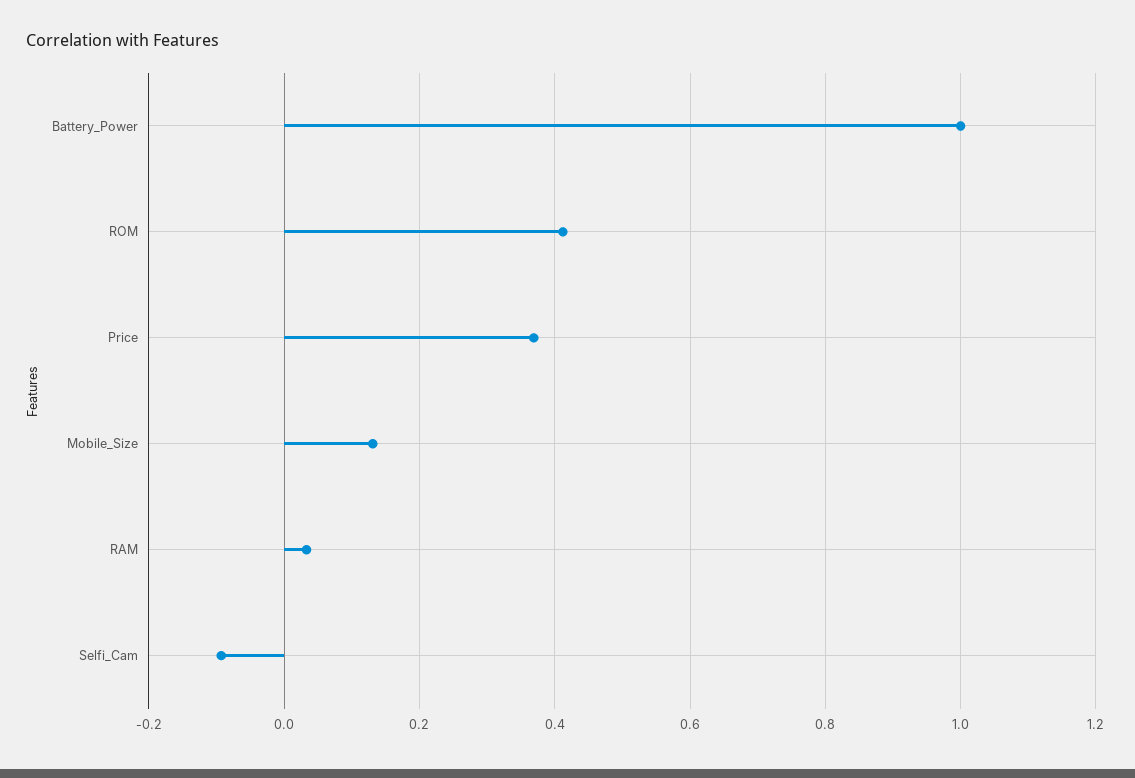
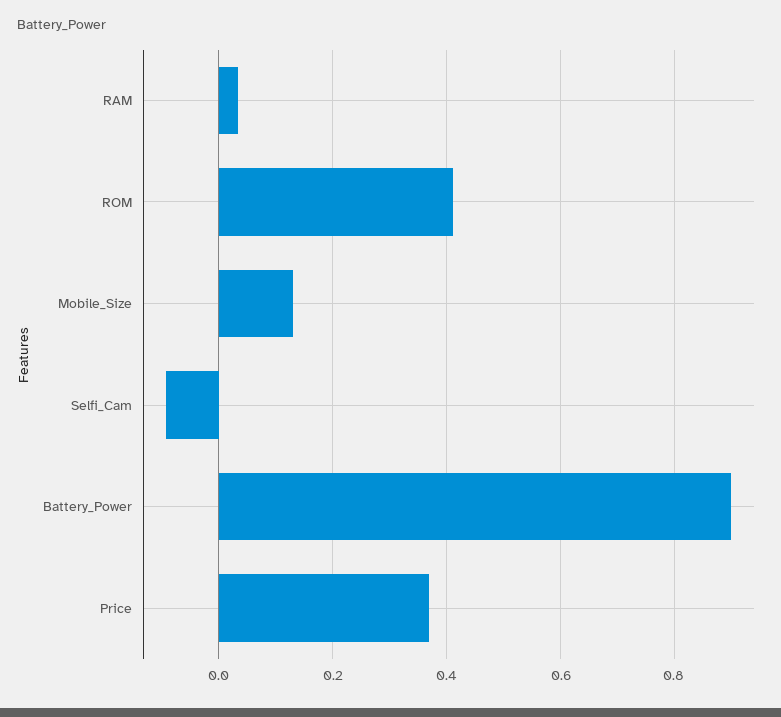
Battery_Power: 1 -> 0.9

